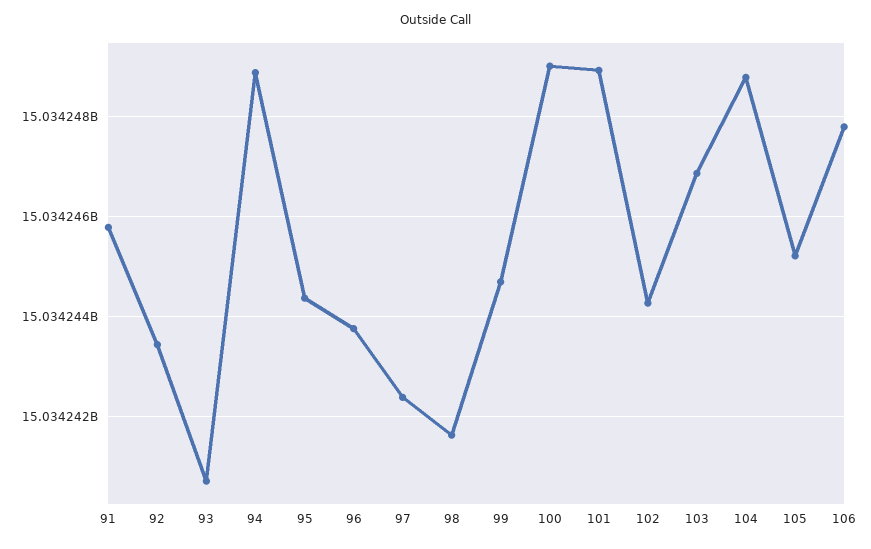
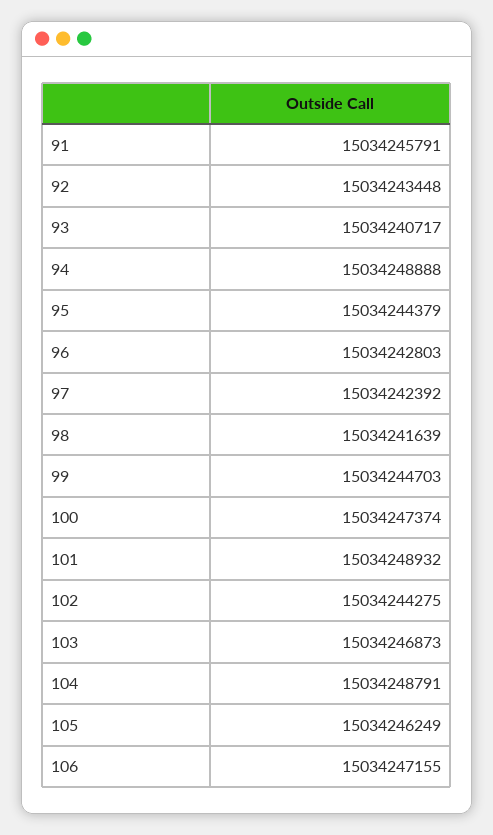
96: 15034243800 -> 15034242803
100: 15034249000 -> 15034247374
105: 15034245200 -> 15034246249
106: 15034247800 -> 15034247155

